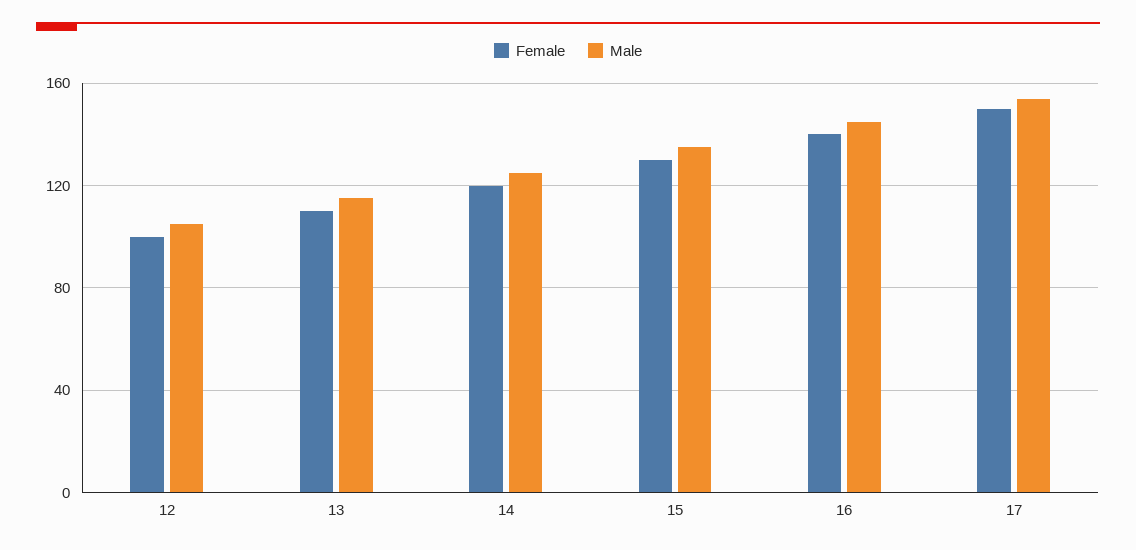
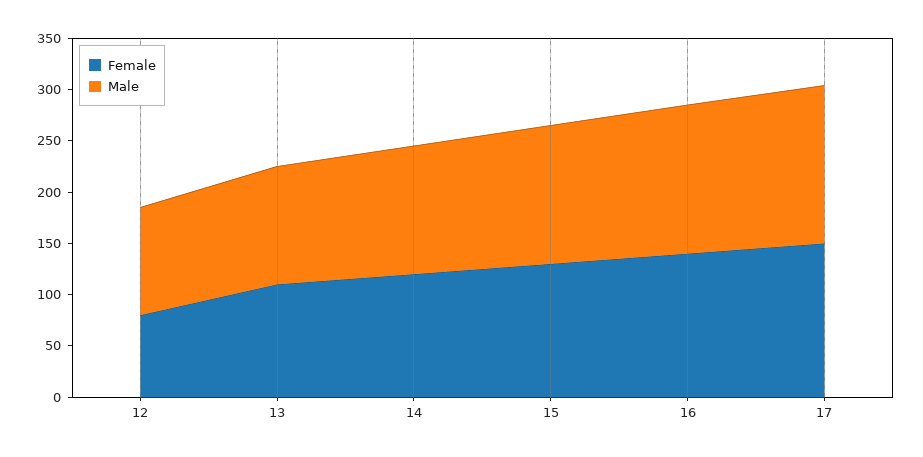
Female, 12: 100 -> 80

